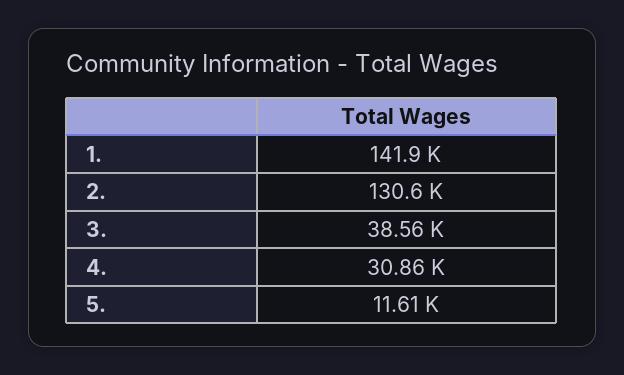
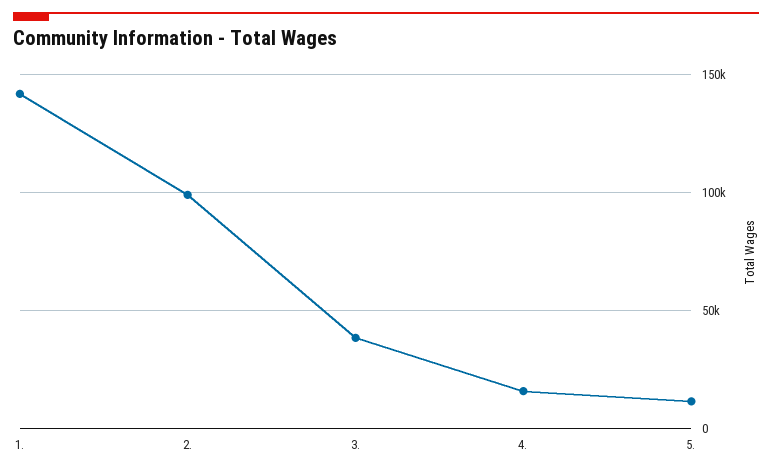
2.: 130600 -> 100000
4.: 30860 -> 15000

